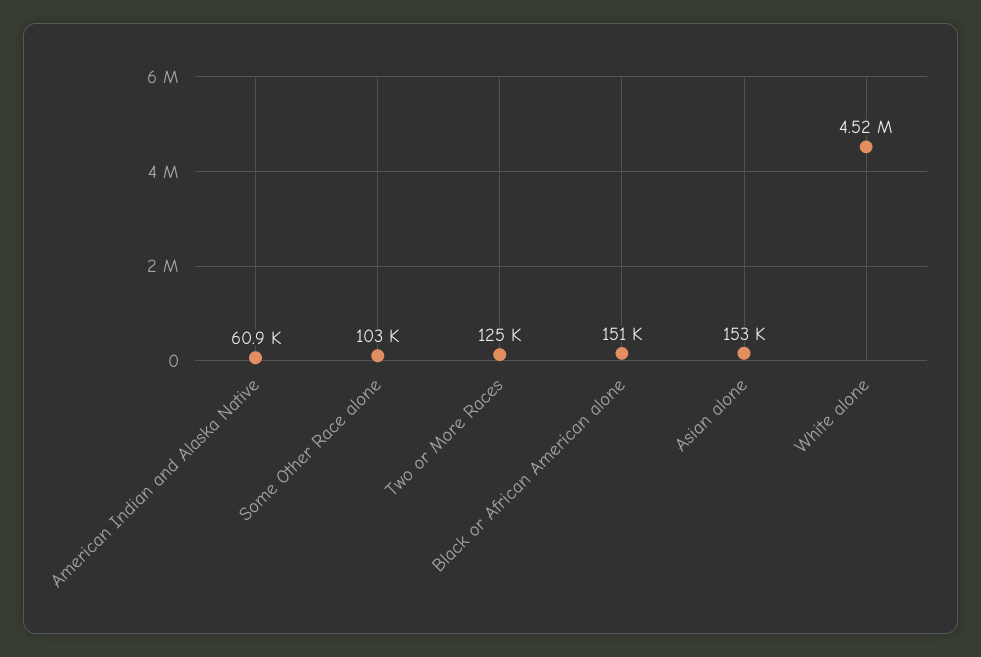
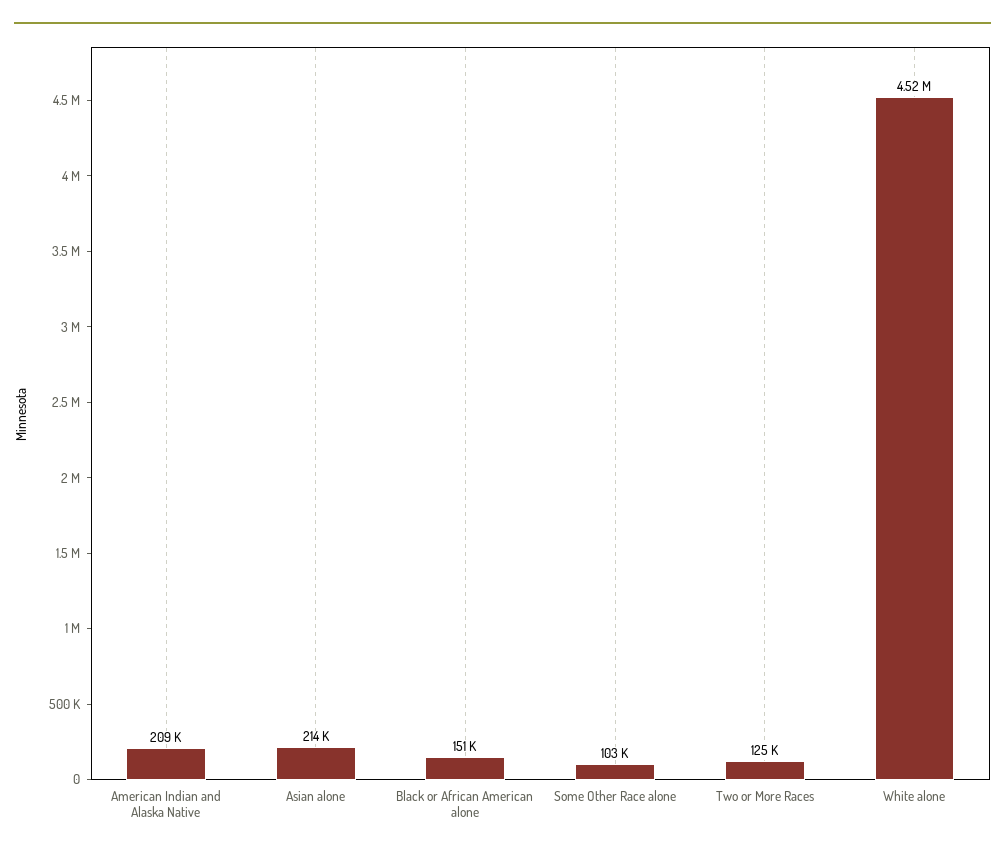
American Indian and Alaska Native: 60900 -> 209000
Asian alone: 153000 -> 214000

